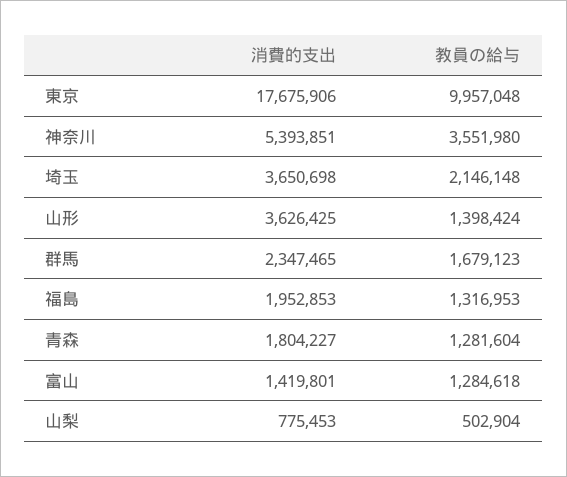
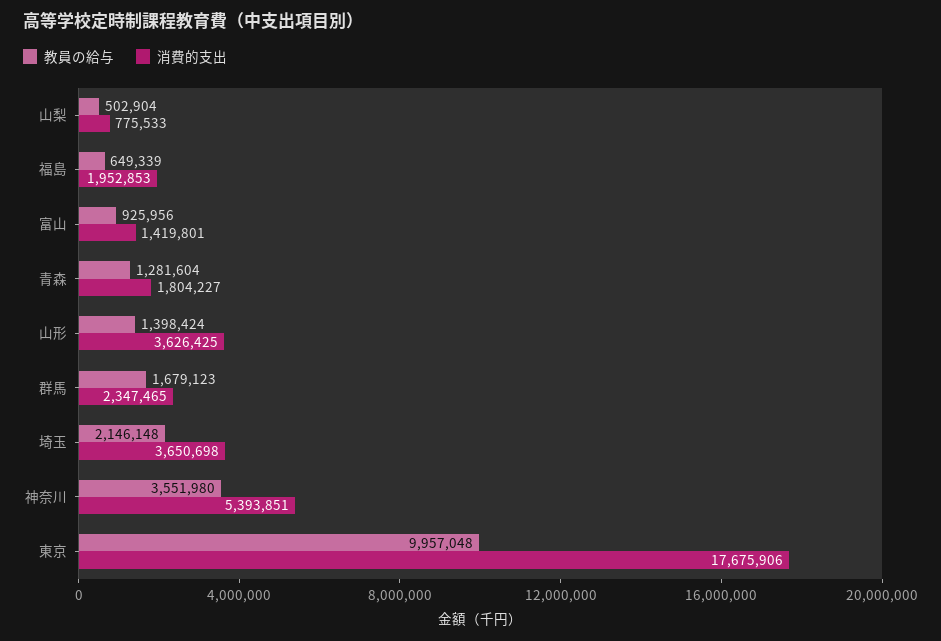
教員の給与, 福島: 1316953 -> 649339
教員の給与, 富山: 1284618 -> 925956
消費的支出, 山梨: 775453 -> 775533

